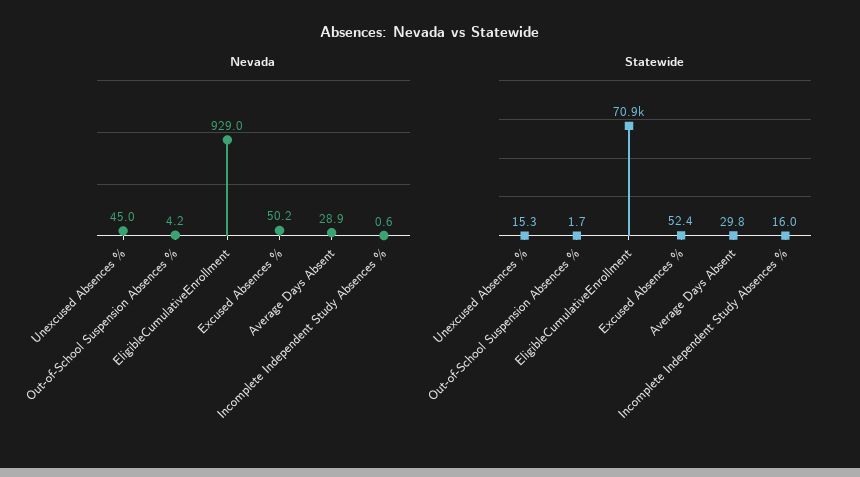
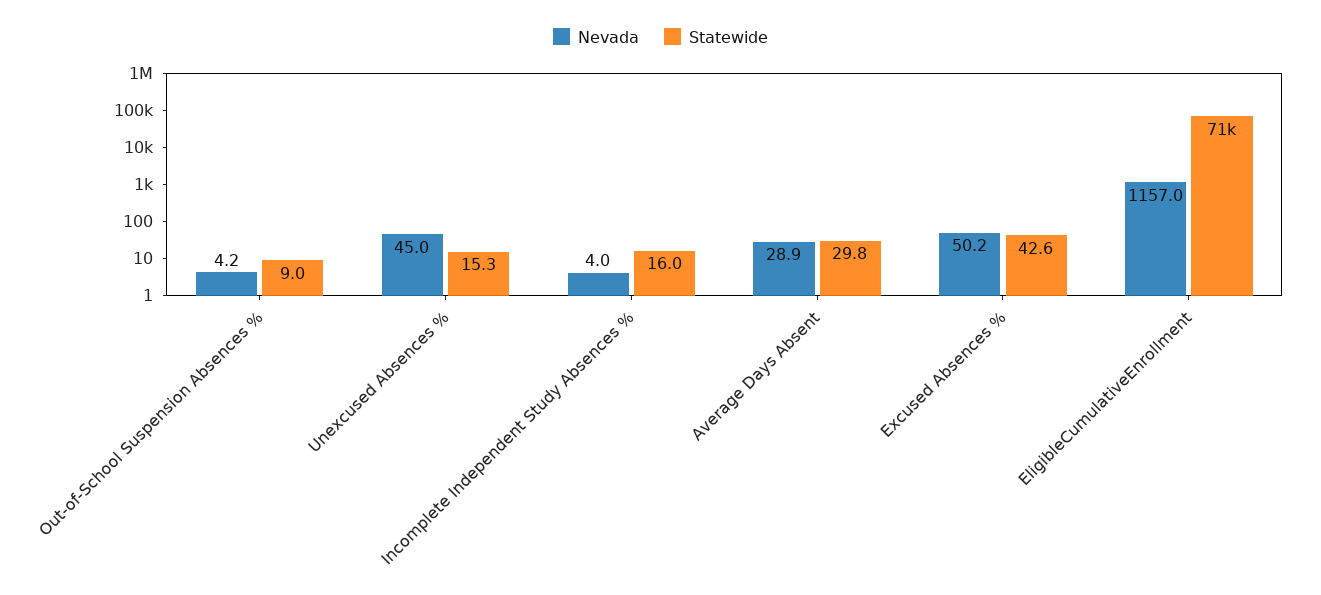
Nevada, EligibleCumulativeEnrollment: 929 -> 1157
Nevada, Incomplete Independent Study Absences %: 0.6 -> 4
Statewide, Out-of-School Suspension Absences %: 1.7 -> 9
Statewide, Excused Absences %: 52.4 -> 42.6

